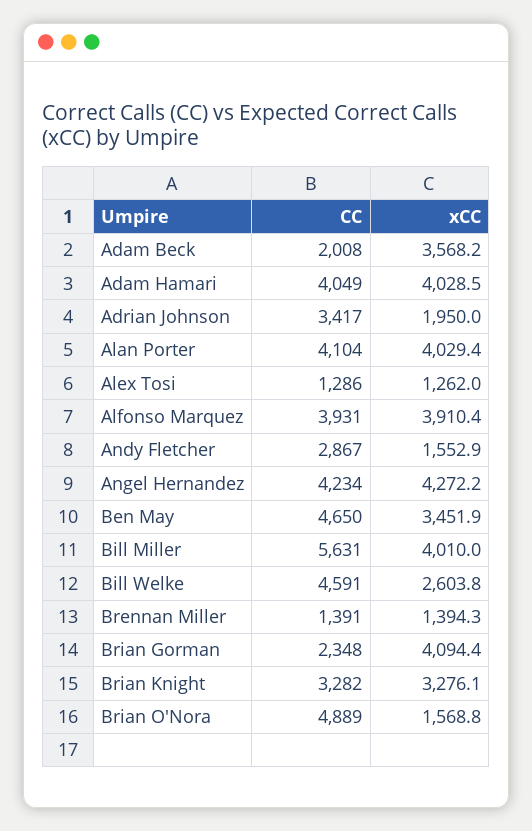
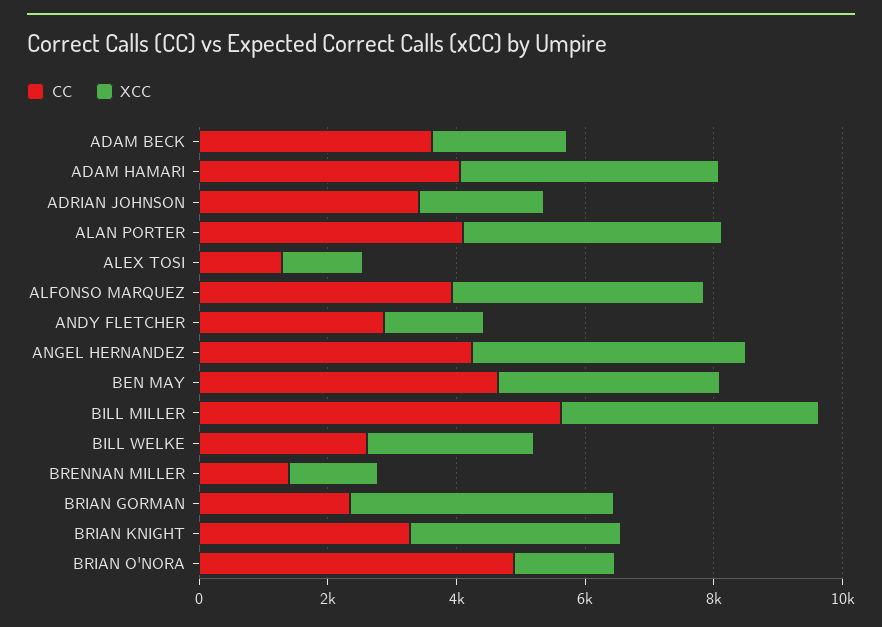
CC, Adam Beck: 2008 -> 3500
xCC, Adam Beck: 3568.2 -> 2000
CC, Bill Welke: 4591 -> 2500

